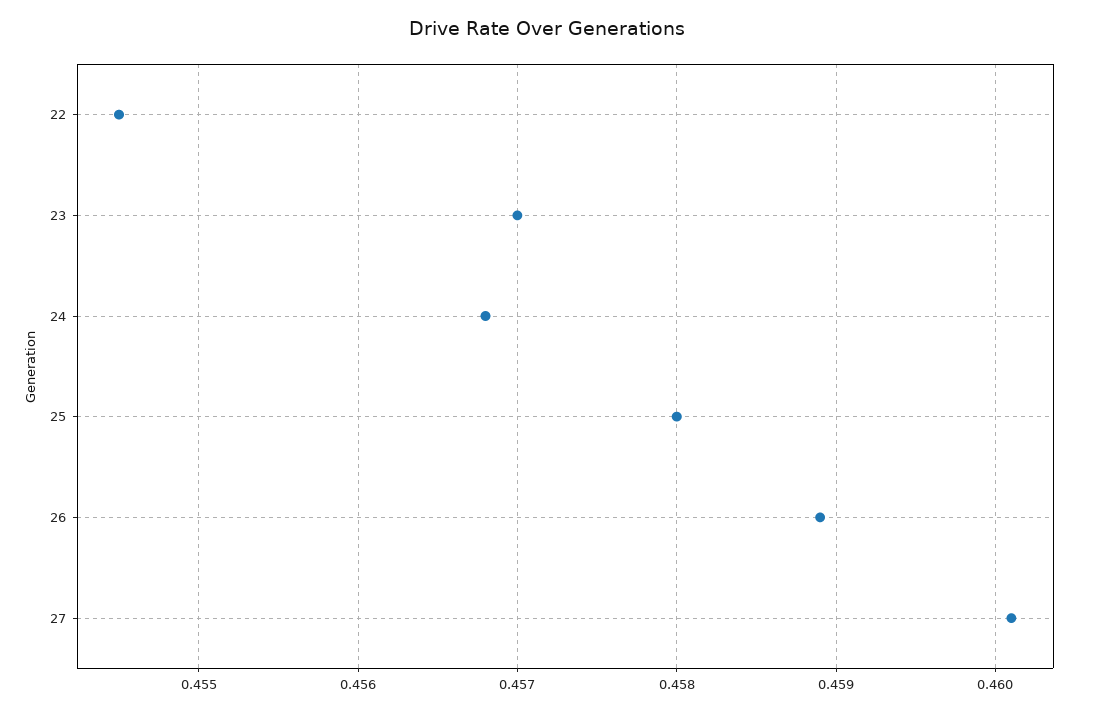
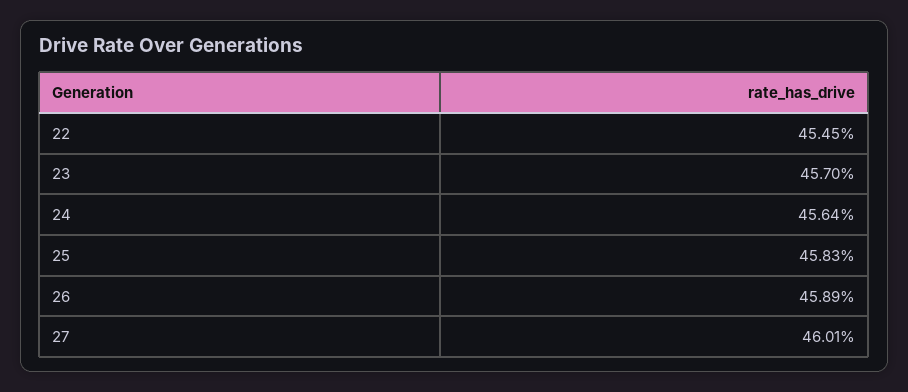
24: 0.4568 -> 0.4564
25: 0.458 -> 0.4583

